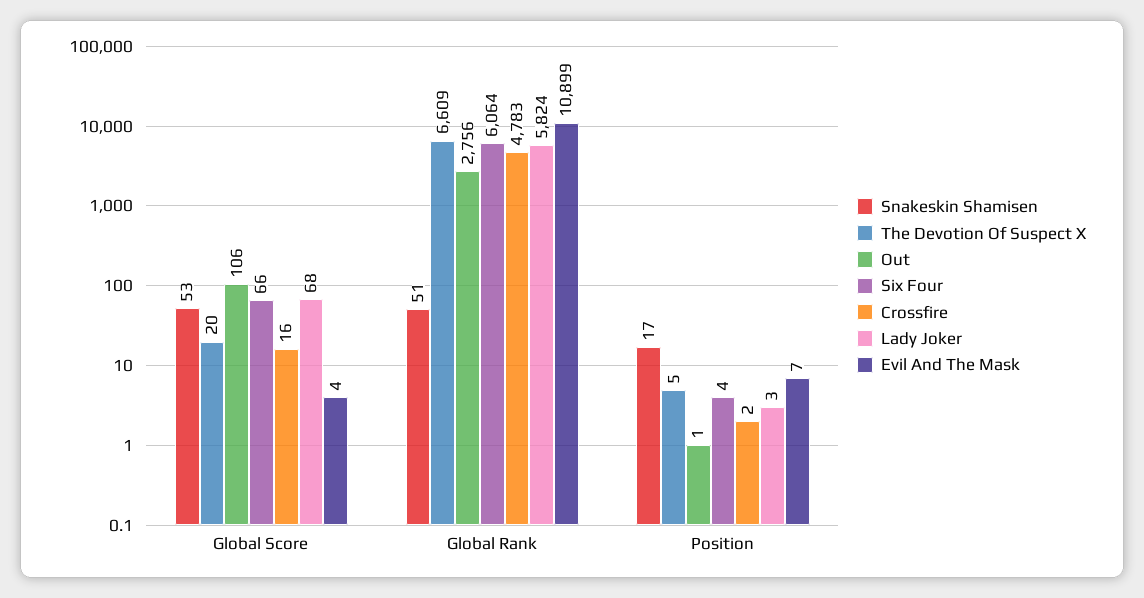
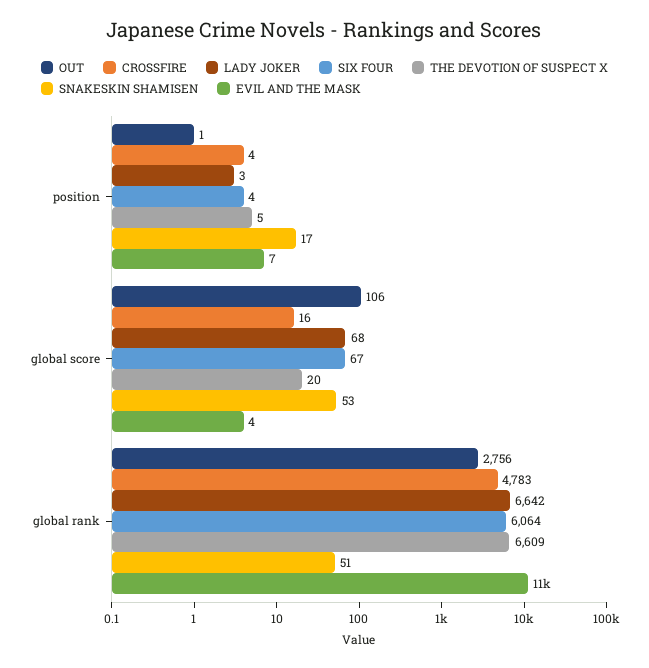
Six Four, Global Score: 66 -> 67
Lady Joker, Global Rank: 5824 -> 6642
Crossfire, Position: 2 -> 4

